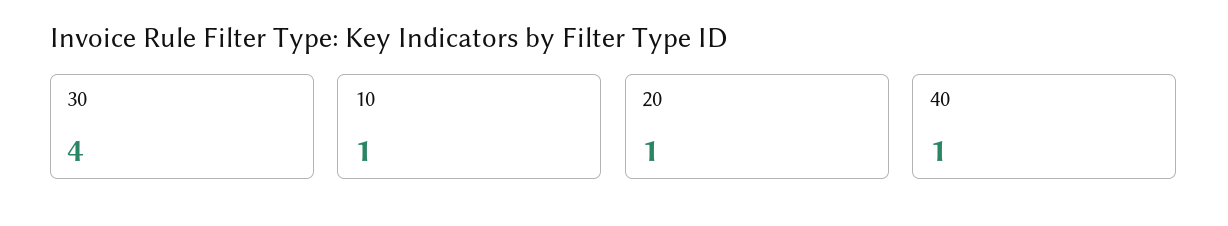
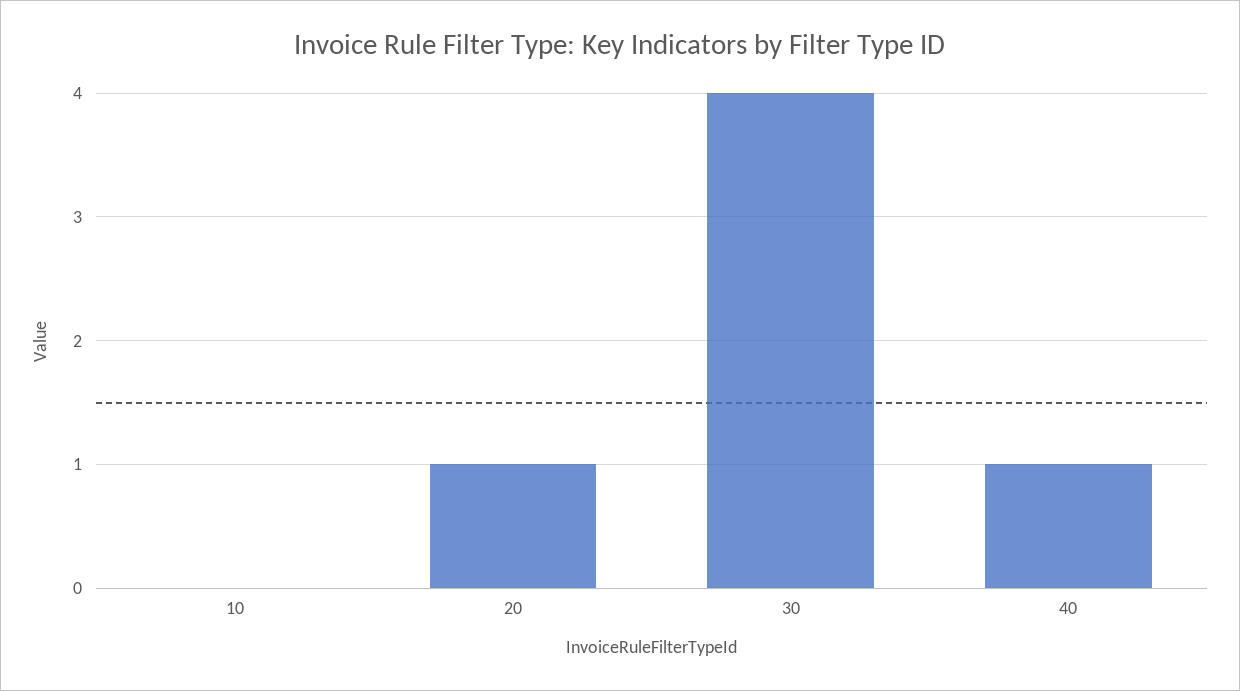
10: 1 -> 0

